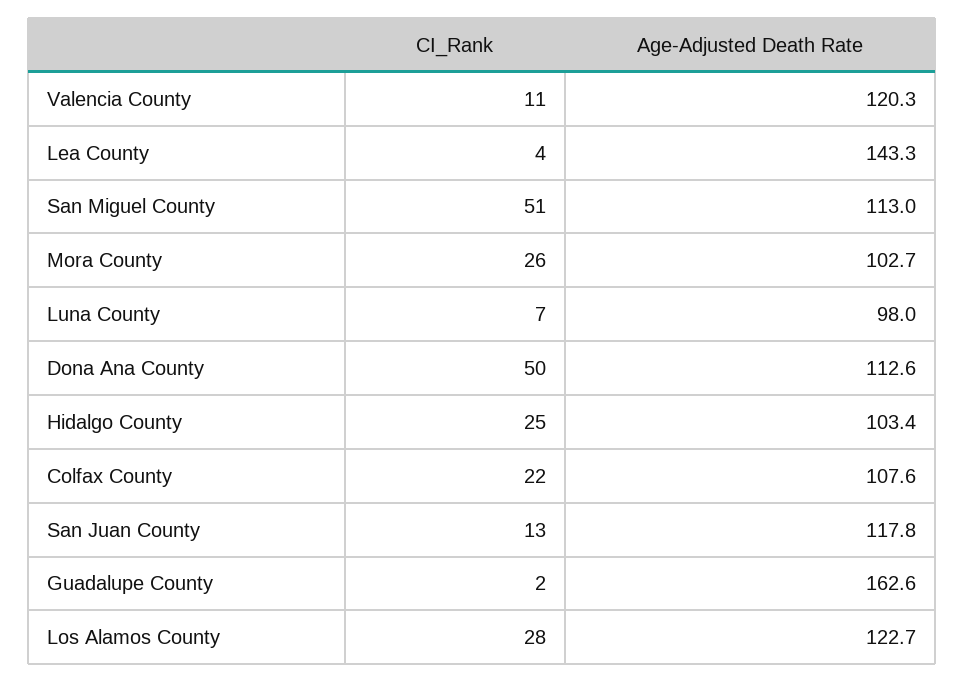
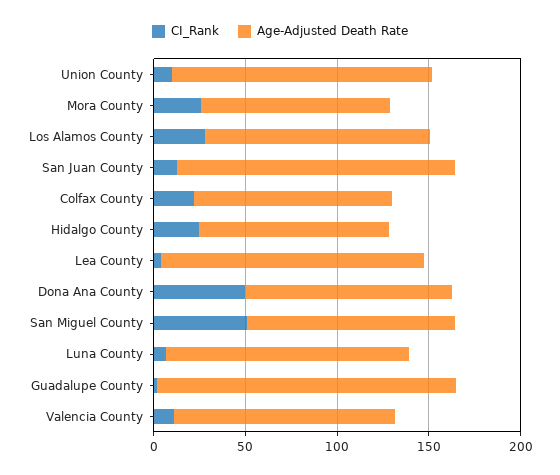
Age-Adjusted Death Rate, Luna County: 98 -> 130
Age-Adjusted Death Rate, San Juan County: 117.8 -> 150
CI_Rank, Union County: none -> 10
Age-Adjusted Death Rate, Union County: none -> 140

